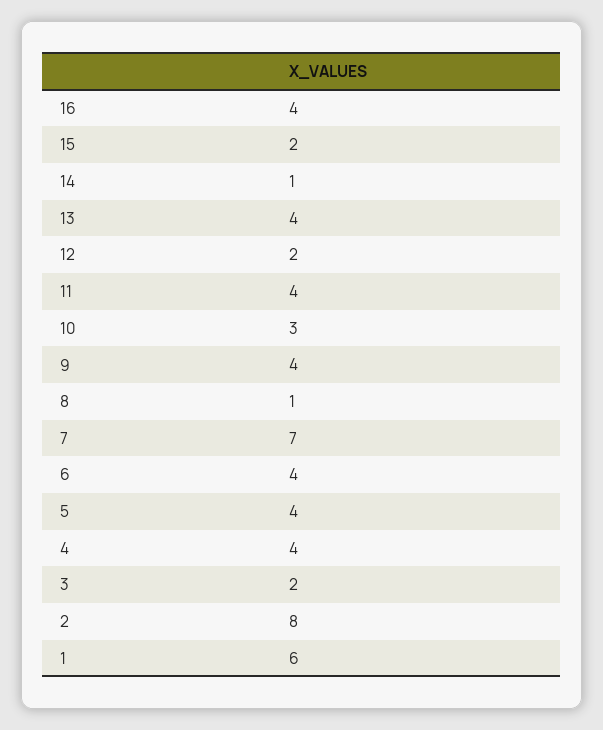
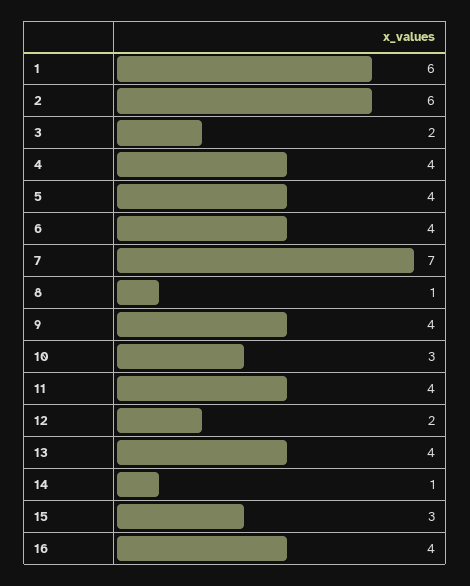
15: 2 -> 3
2: 8 -> 6

